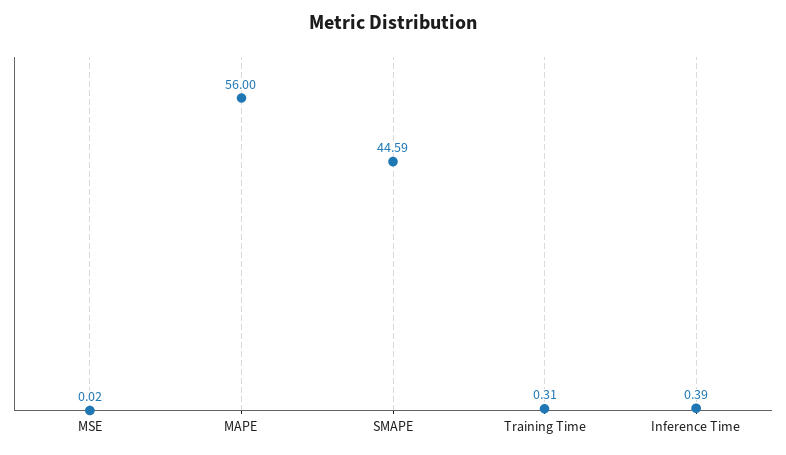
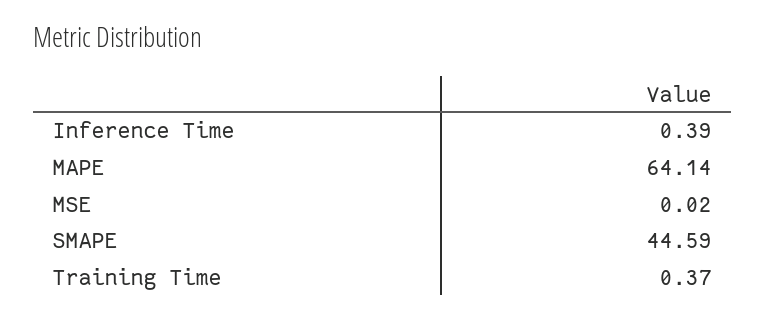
MAPE: 56 -> 64.14
Training Time: 0.31 -> 0.37

